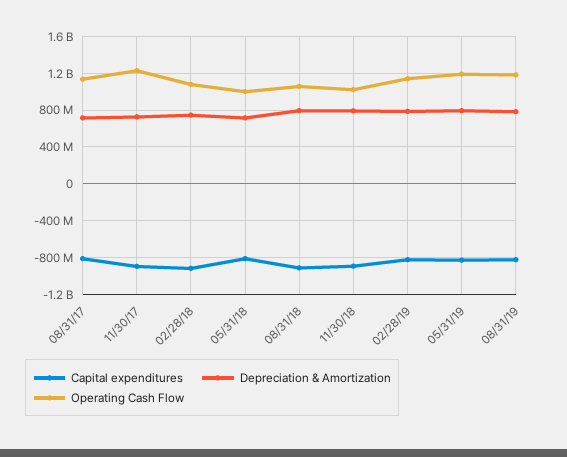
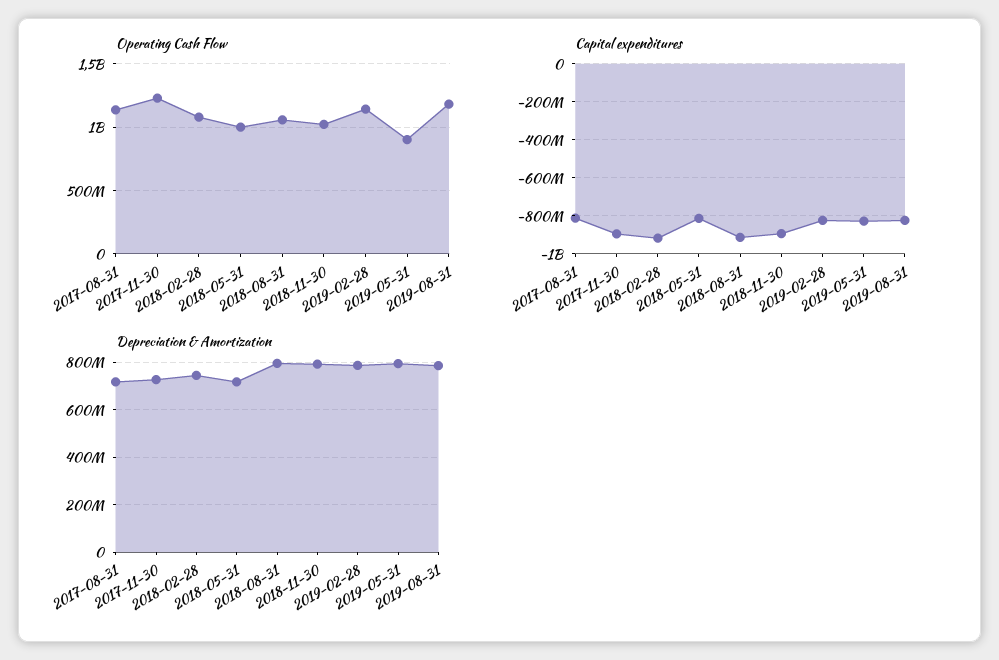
Operating Cash Flow, 05/31/19: 1200000000 -> 900000000

